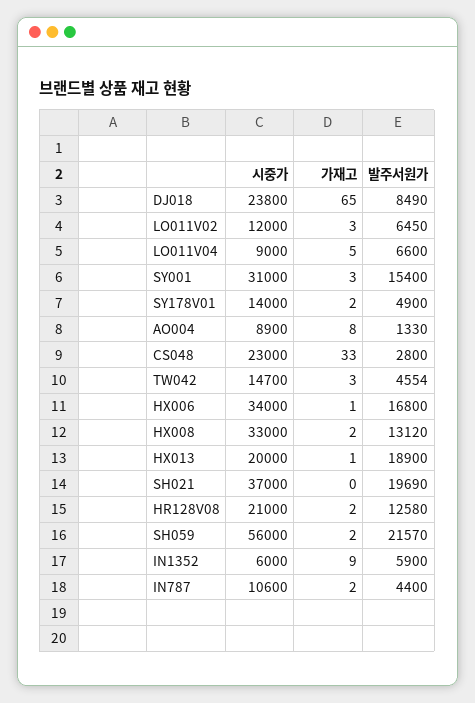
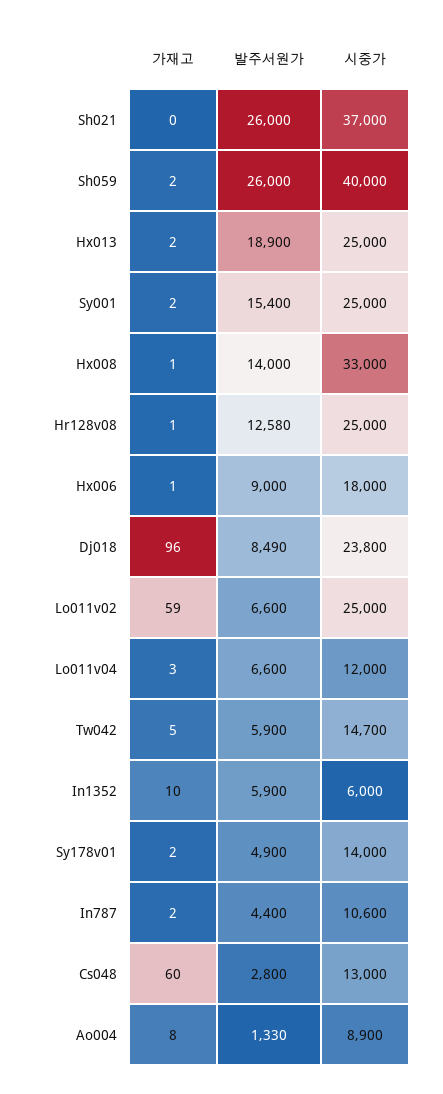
가재고, DJ018: 65 -> 96
시중가, LO011V02: 12000 -> 25000
가재고, LO011V02: 3 -> 59
발주서원가, LO011V02: 6450 -> 6600
시중가, LO011V04: 9000 -> 12000
가재고, LO011V04: 5 -> 3
시중가, SY001: 31000 -> 25000
가재고, SY001: 3 -> 2
시중가, CS048: 23000 -> 13000
가재고, CS048: 33 -> 60
가재고, TW042: 3 -> 5
발주서원가, TW042: 4554 -> 5900
시중가, HX006: 34000 -> 18000
발주서원가, HX006: 16800 -> 9000
가재고, HX008: 2 -> 1
발주서원가, HX008: 13120 -> 14000
시중가, HX013: 20000 -> 25000
가재고, HX013: 1 -> 2
발주서원가, SH021: 19690 -> 26000
시중가, HR128V08: 21000 -> 25000
가재고, HR128V08: 2 -> 1
시중가, SH059: 56000 -> 40000
발주서원가, SH059: 21570 -> 26000
가재고, IN1352: 9 -> 10

